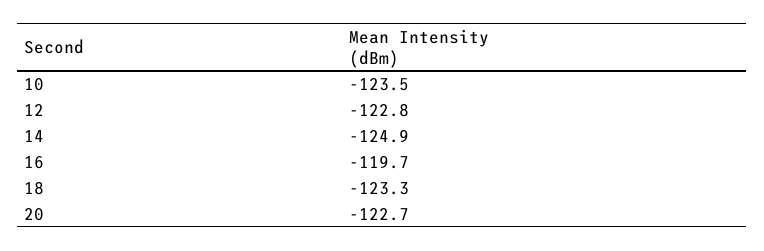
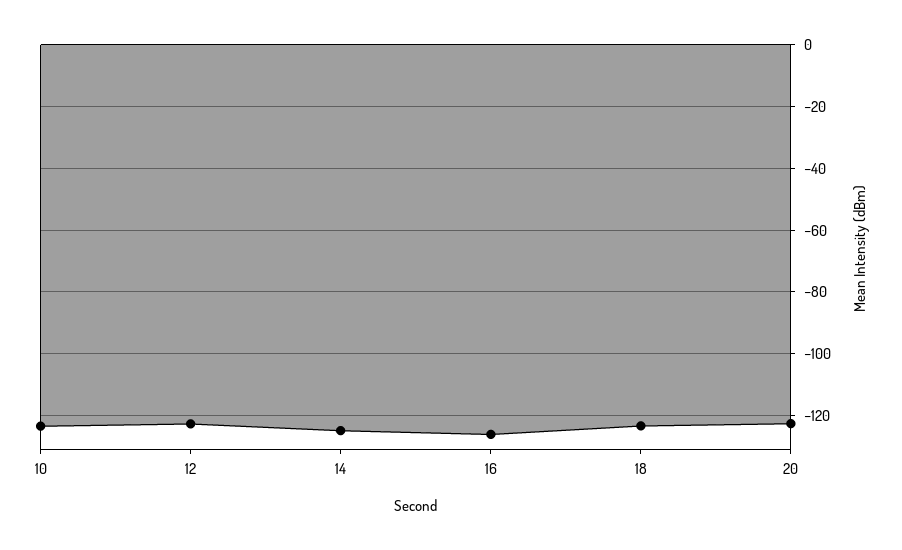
16: -119.7 -> -126

